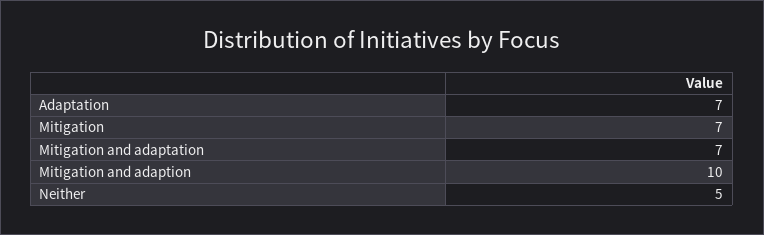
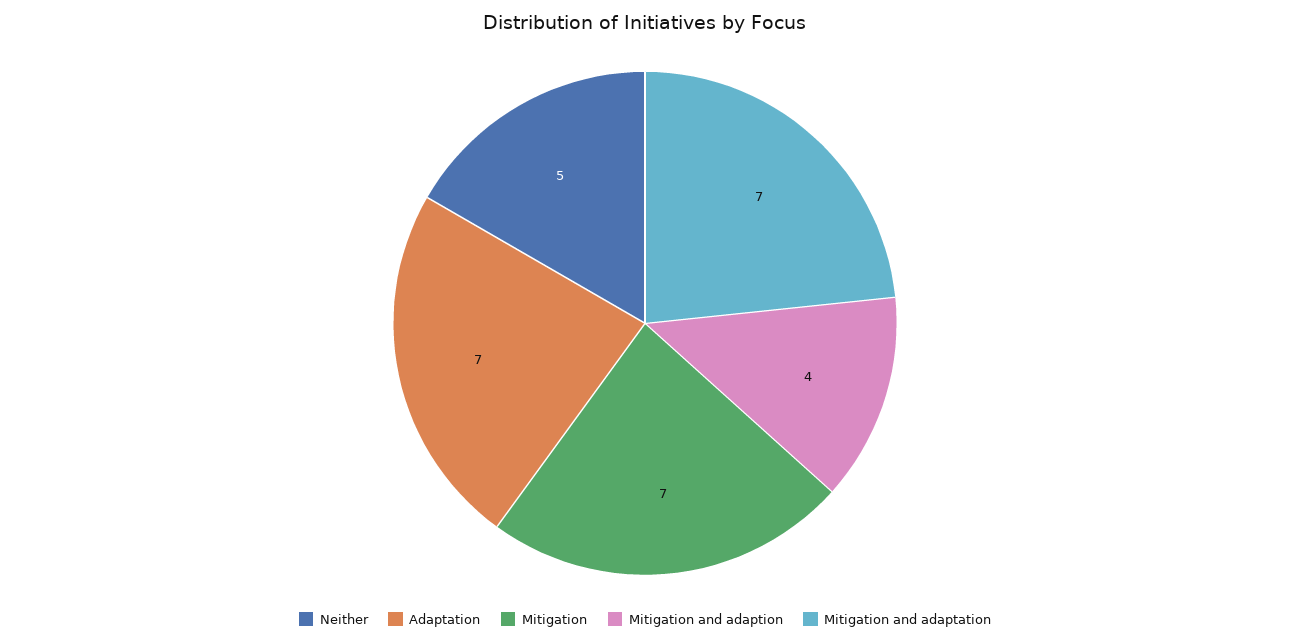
Mitigation and adaption: 10 -> 4

